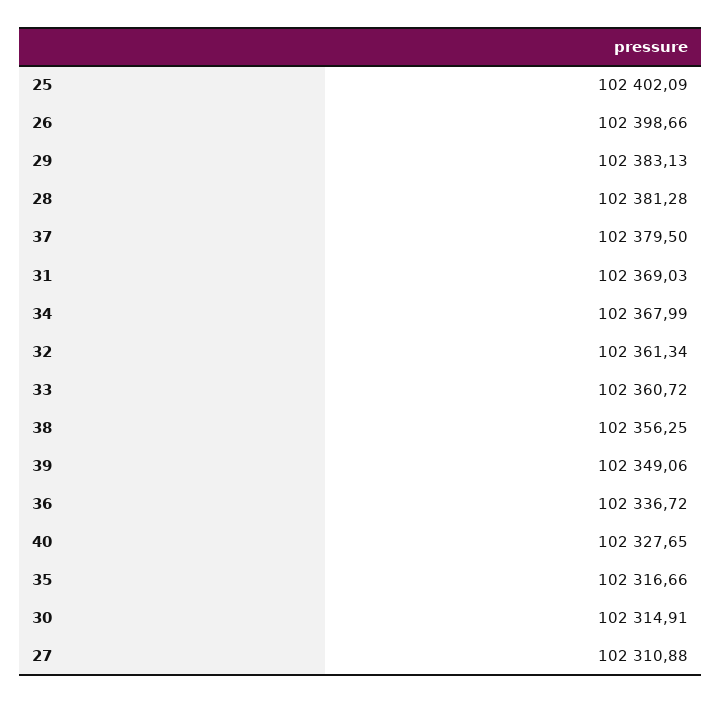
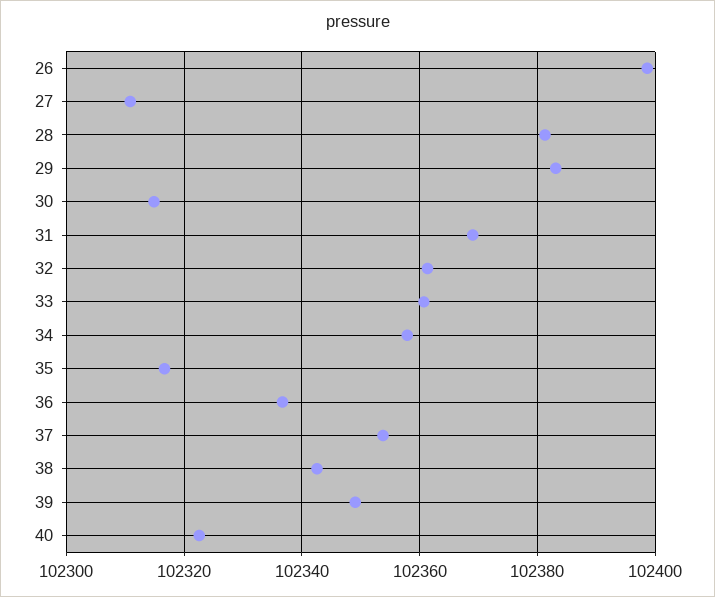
25: 102402.09 -> none
37: 102379.5 -> 102354
34: 102367.99 -> 102358
38: 102356.25 -> 102342
40: 102327.65 -> 102322

